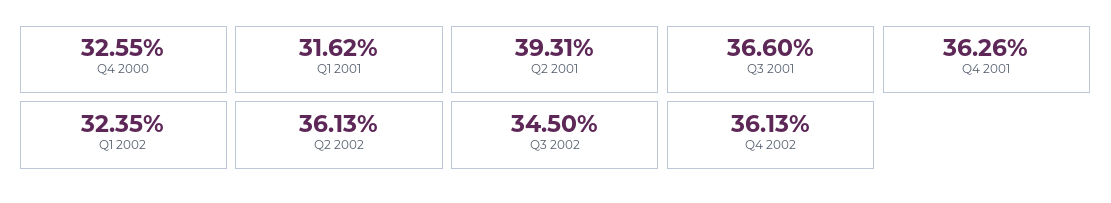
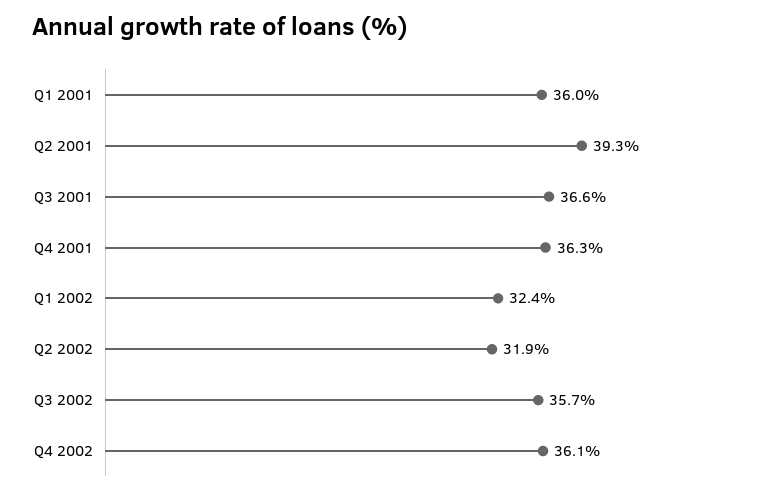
Q4 2000: 32.55 -> none
Q1 2001: 31.62 -> 36
Q2 2002: 36.13 -> 31.9
Q3 2002: 34.5 -> 35.7

